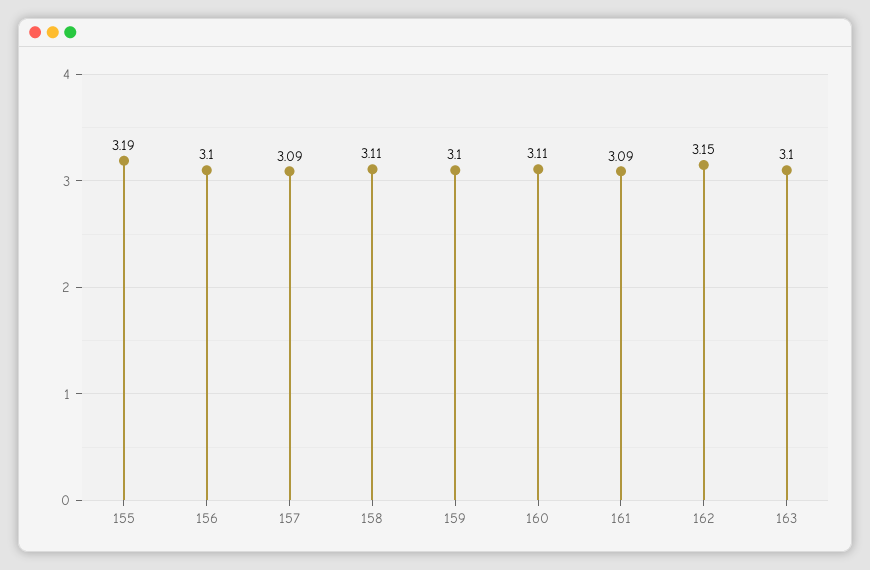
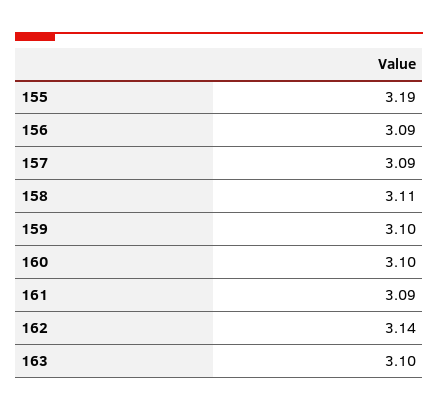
156: 3.1 -> 3.09
160: 3.11 -> 3.1
162: 3.15 -> 3.14

